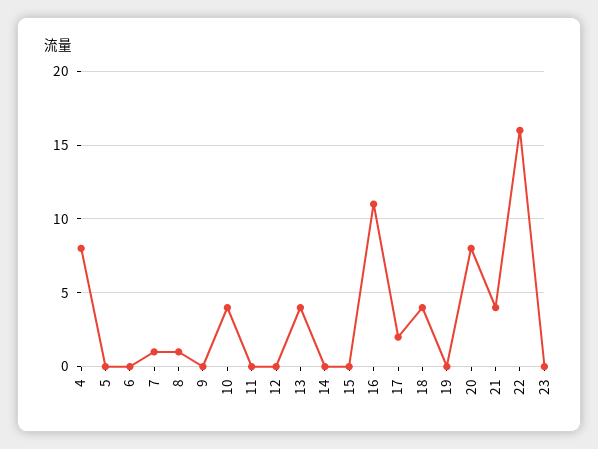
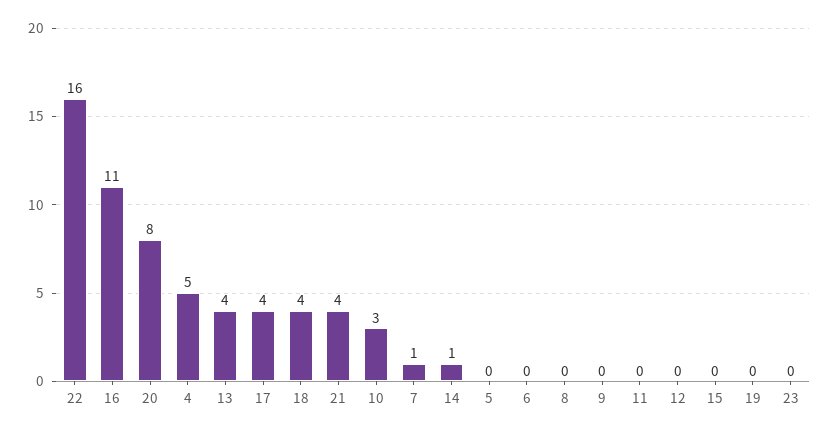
4: 8 -> 5
8: 1 -> 0
10: 4 -> 3
14: 0 -> 1
17: 2 -> 4

